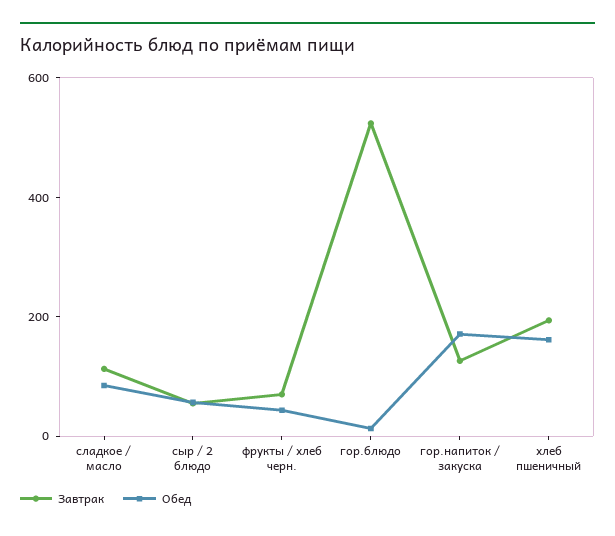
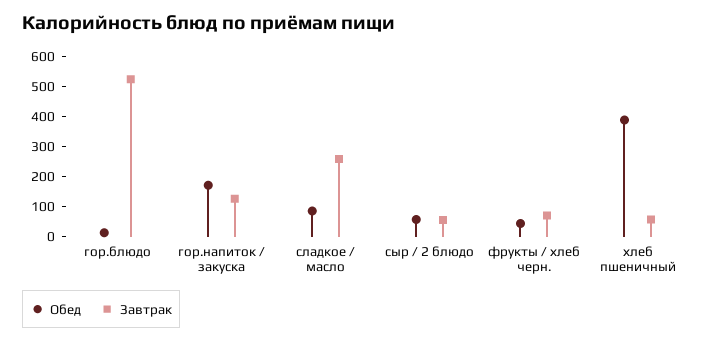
Завтрак, сладкое / масло: 100 -> 250
Завтрак, хлеб пшеничный: 200 -> 50
Обед, хлеб пшеничный: 150 -> 400

